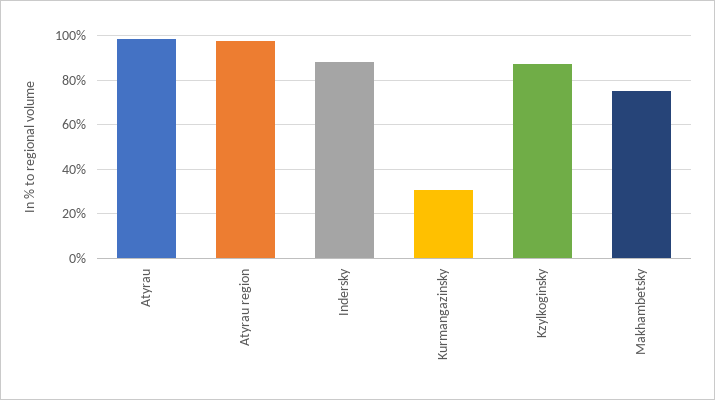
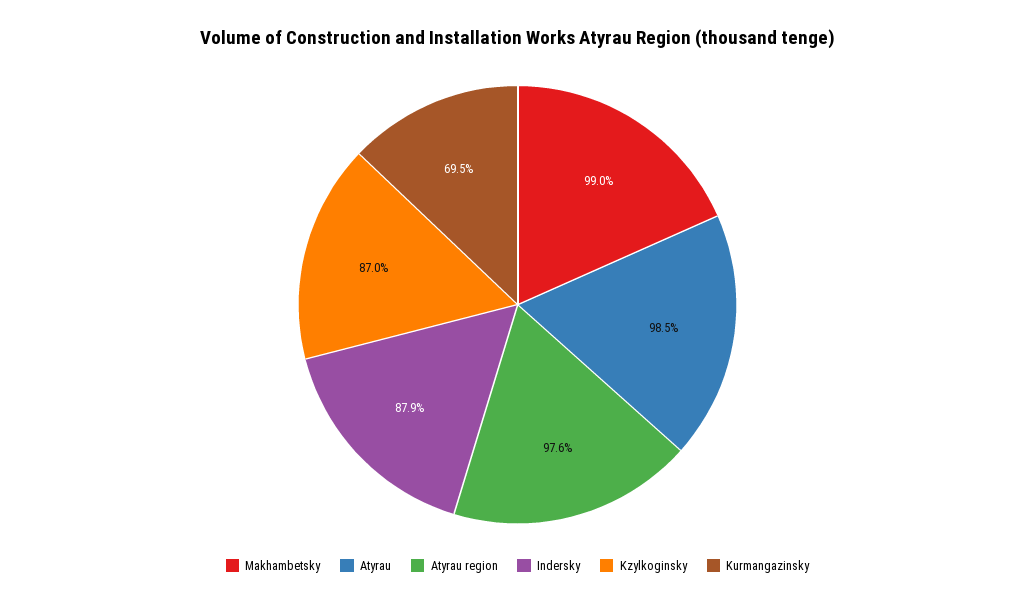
Kurmangazinsky: 30 -> 69.5
Makhambetsky: 75 -> 99

